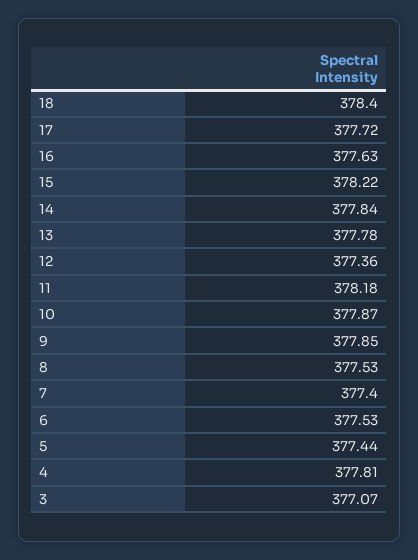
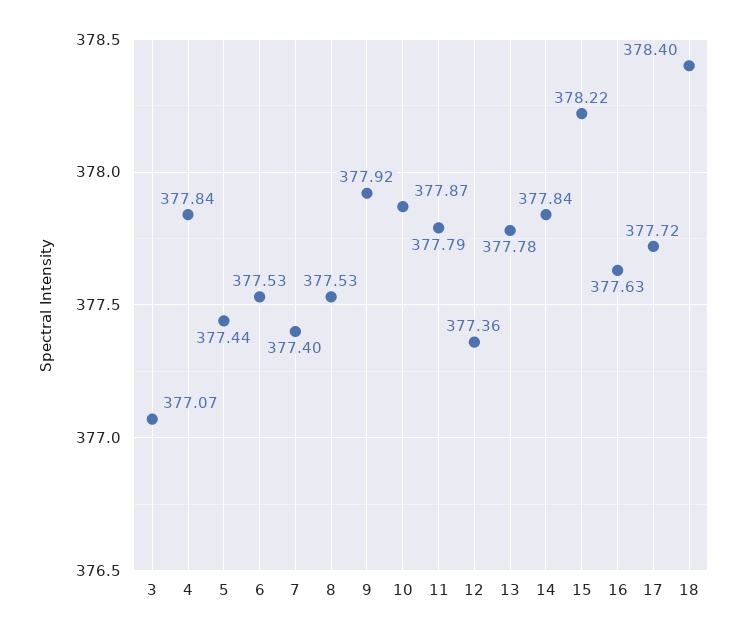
11: 378.18 -> 377.79
9: 377.85 -> 377.92
4: 377.81 -> 377.84

